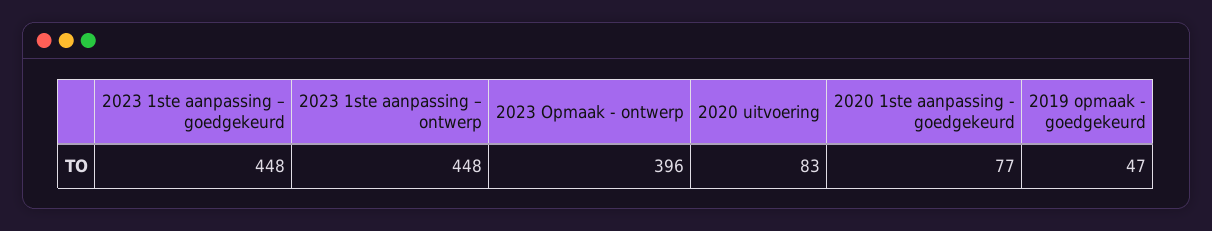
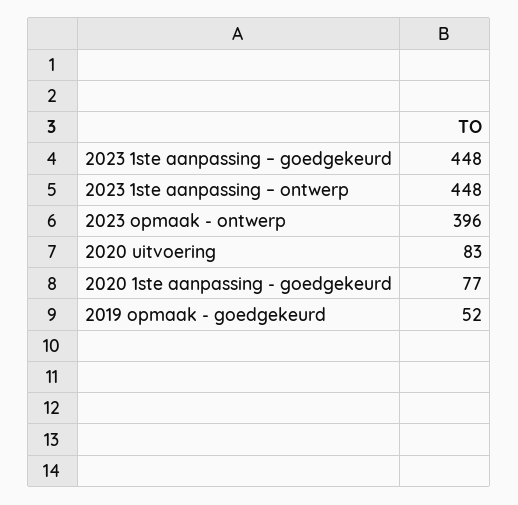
2019 opmaak - goedgekeurd: 47 -> 52

